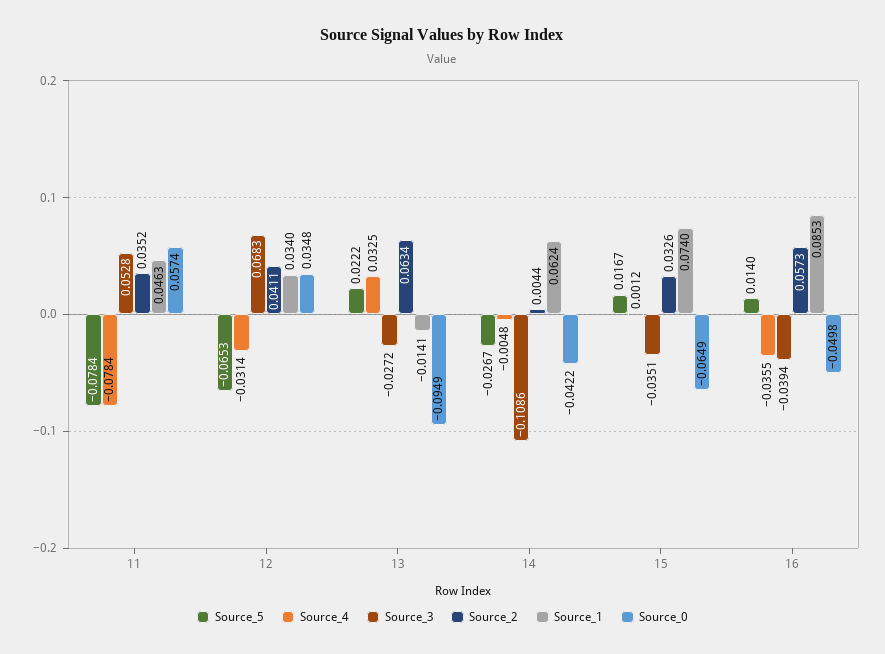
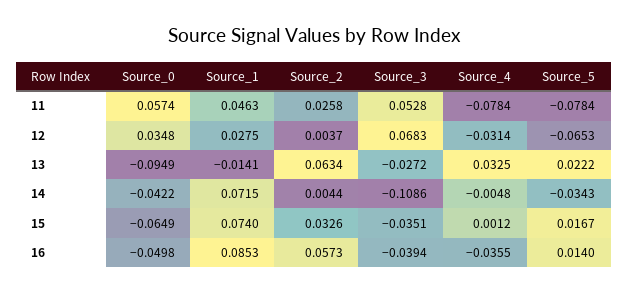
Source_2, 11: 0.0352 -> 0.0258
Source_2, 12: 0.0411 -> 0.0037
Source_1, 12: 0.034 -> 0.0275
Source_5, 14: -0.0267 -> -0.0343
Source_1, 14: 0.0624 -> 0.0715

